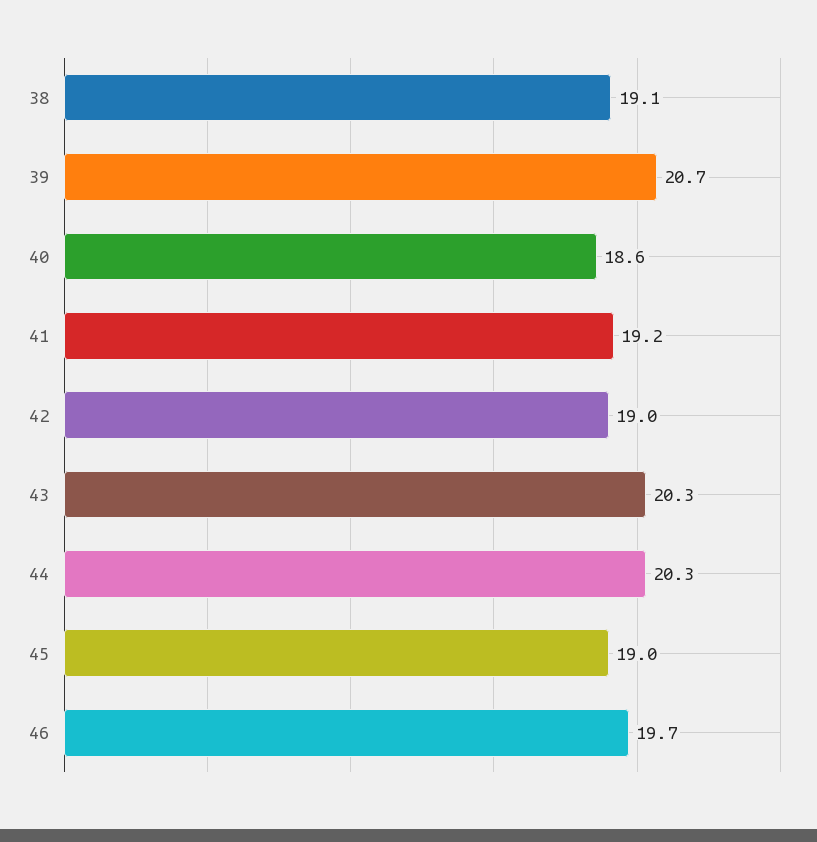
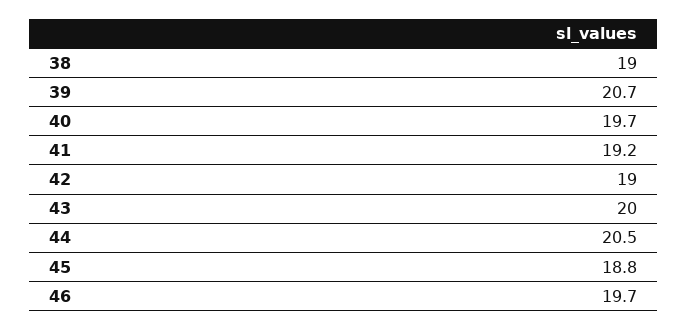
38: 19.1 -> 19
40: 18.6 -> 19.7
43: 20.3 -> 20
44: 20.3 -> 20.5
45: 19 -> 18.8

